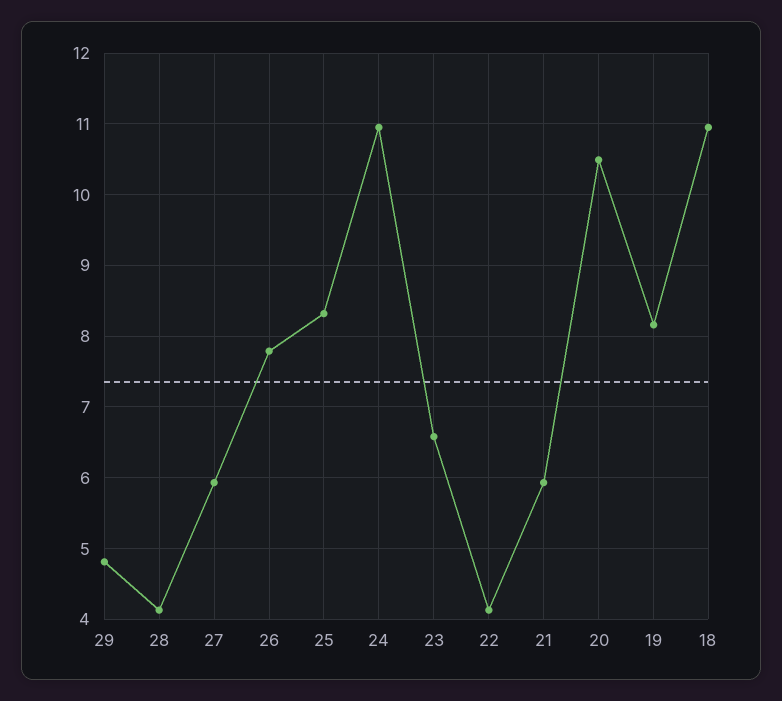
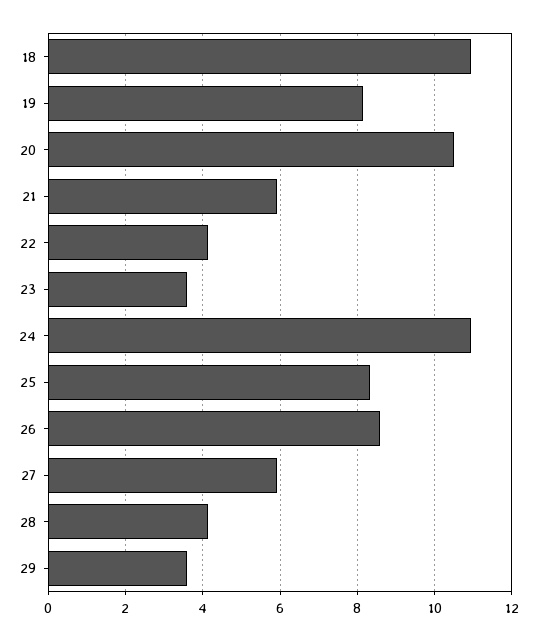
29: 4.8 -> 3.6
26: 7.8 -> 8.6
23: 6.6 -> 3.6

